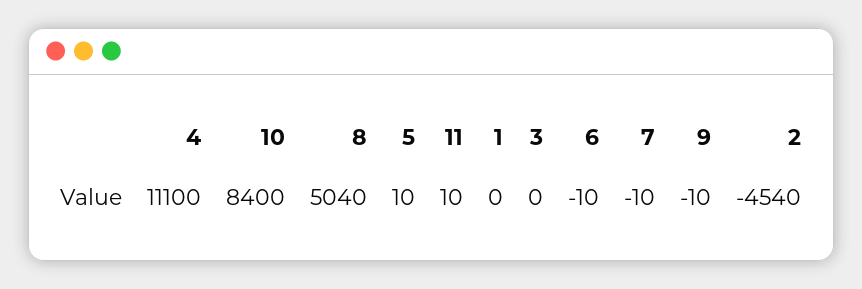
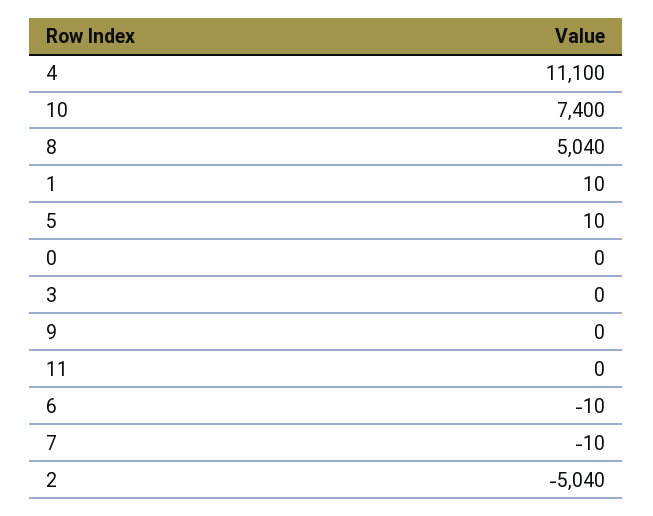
10: 8400 -> 7400
11: 10 -> 0
1: 0 -> 10
9: -10 -> 0
2: -4540 -> -5040
0: none -> 0

